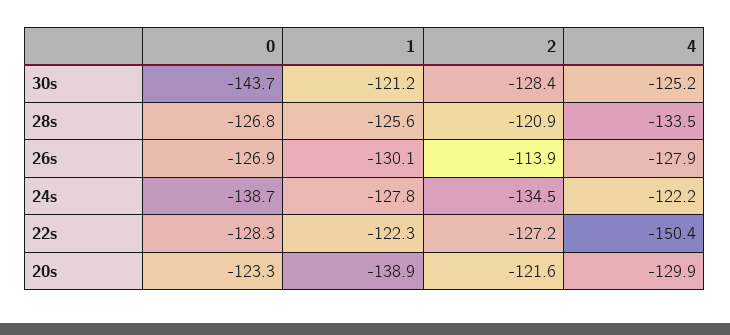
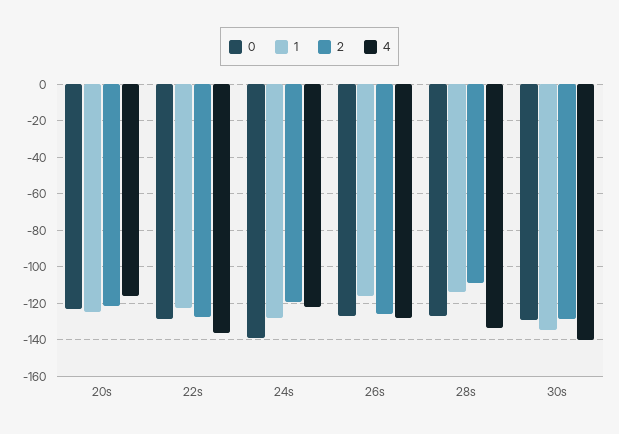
0, 30s: -143.7 -> -130
1, 30s: -121.2 -> -135
4, 30s: -125.2 -> -140
1, 28s: -125.6 -> -115
2, 28s: -120.9 -> -110
1, 26s: -130.1 -> -115
2, 26s: -113.9 -> -125
2, 24s: -134.5 -> -120
4, 22s: -150.4 -> -135
1, 20s: -138.9 -> -125
4, 20s: -129.9 -> -115

